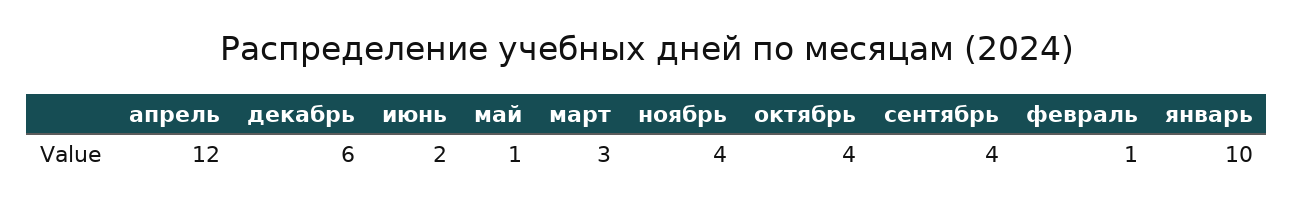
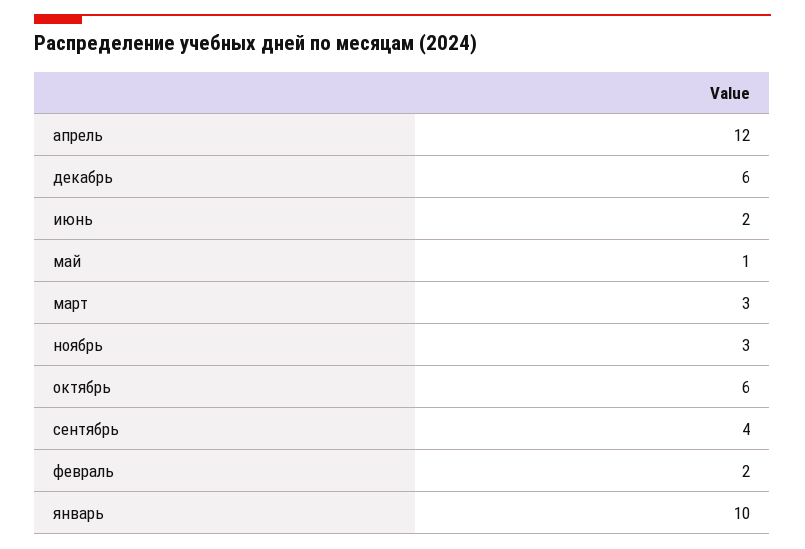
ноябрь: 4 -> 3
октябрь: 4 -> 6
февраль: 1 -> 2

